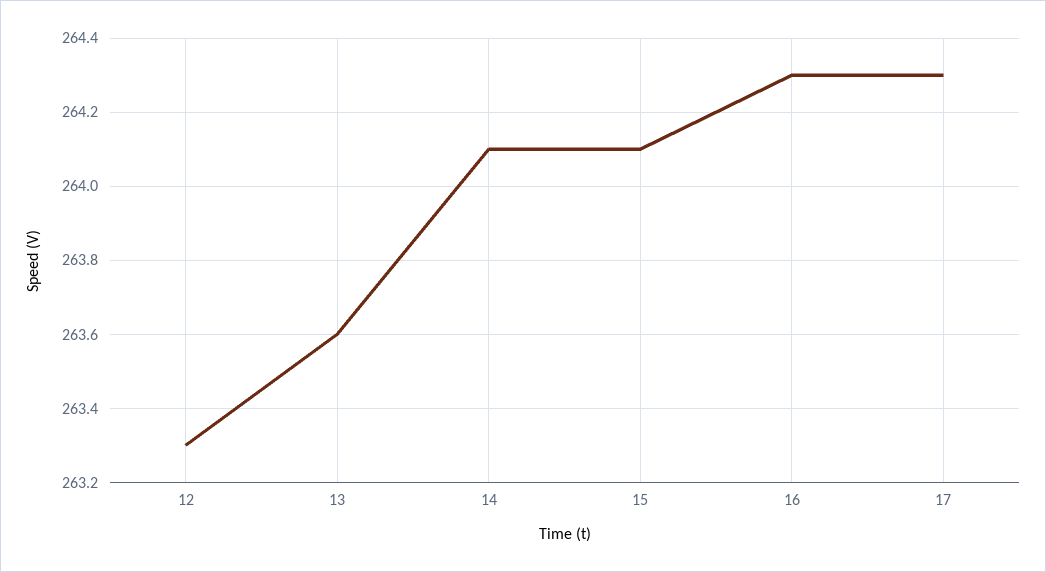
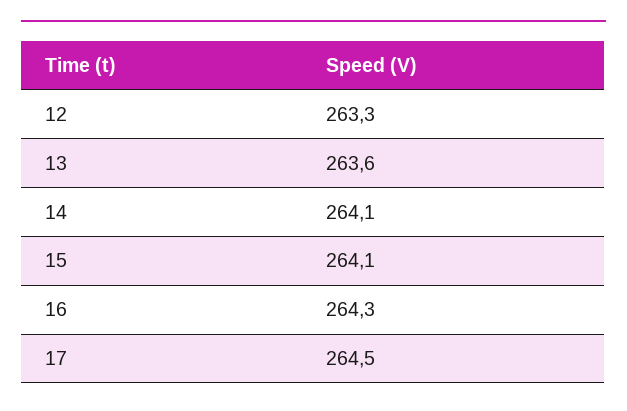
17: 264.3 -> 264.5

